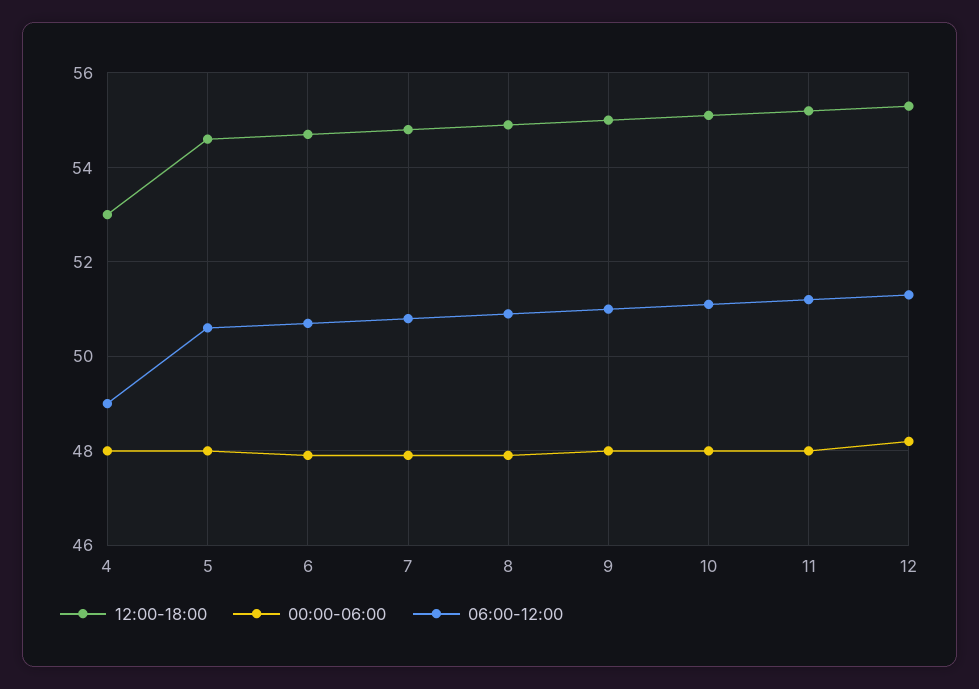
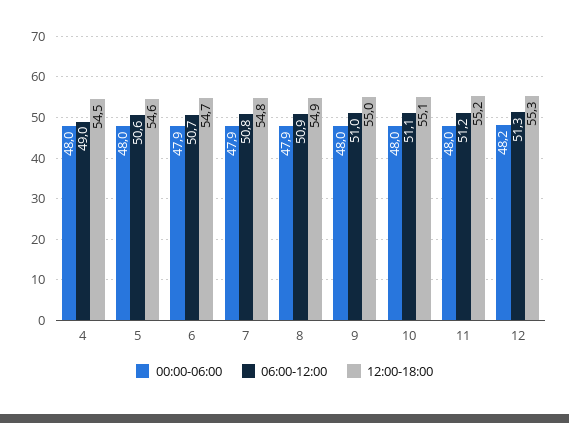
12:00-18:00, 4: 53 -> 54.5

